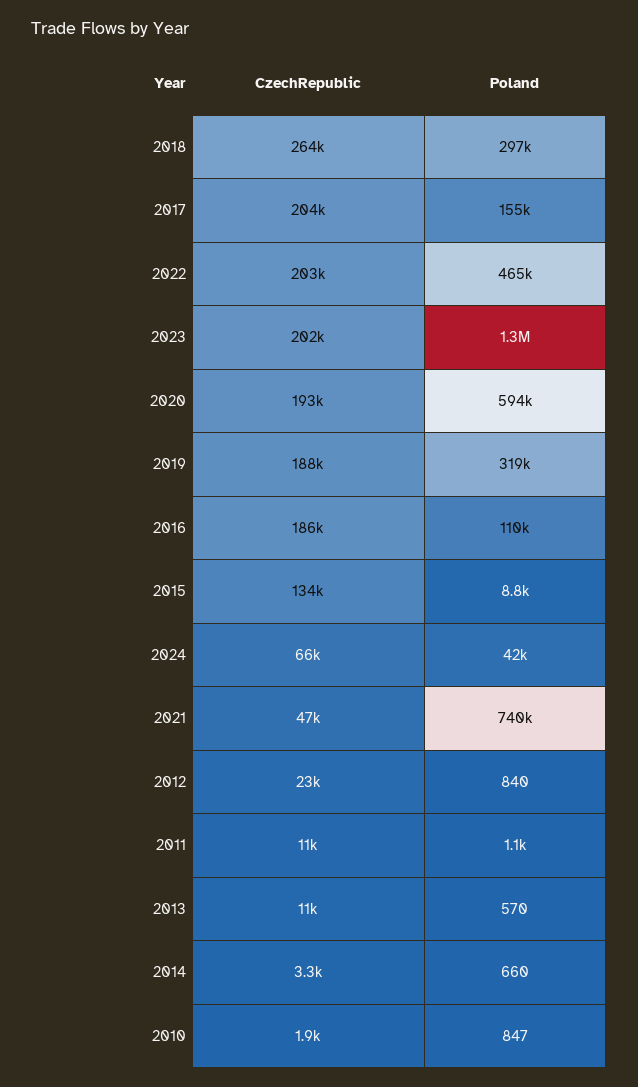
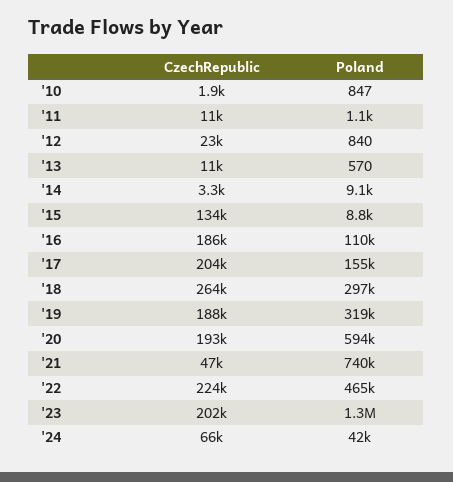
CzechRepublic, 2022: 203000 -> 224000
Poland, 2014: 660 -> 9100

